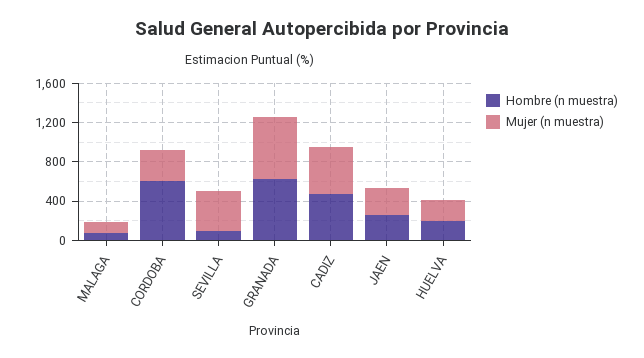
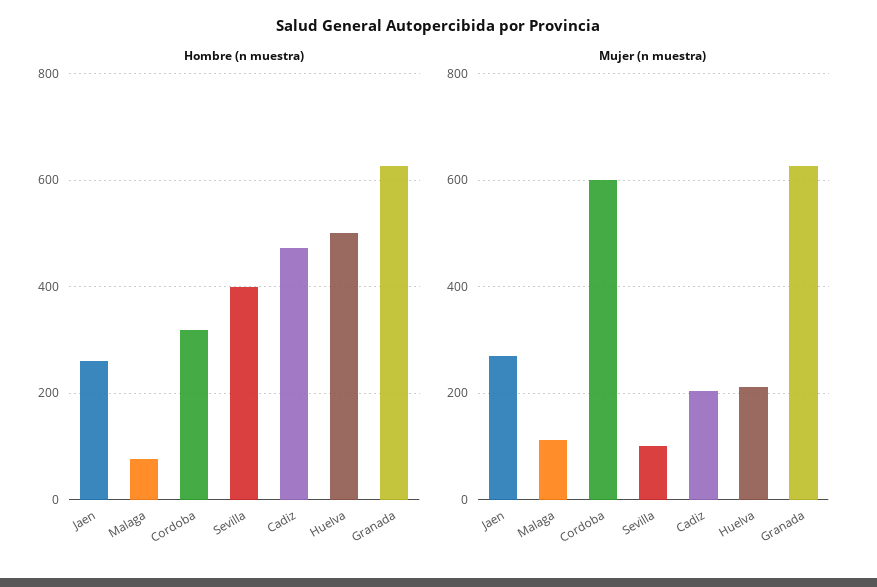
Hombre (n muestra), CORDOBA: 600 -> 320
Mujer (n muestra), CORDOBA: 300 -> 600
Hombre (n muestra), SEVILLA: 100 -> 400
Mujer (n muestra), SEVILLA: 400 -> 100
Mujer (n muestra), CADIZ: 500 -> 200
Hombre (n muestra), HUELVA: 200 -> 500

